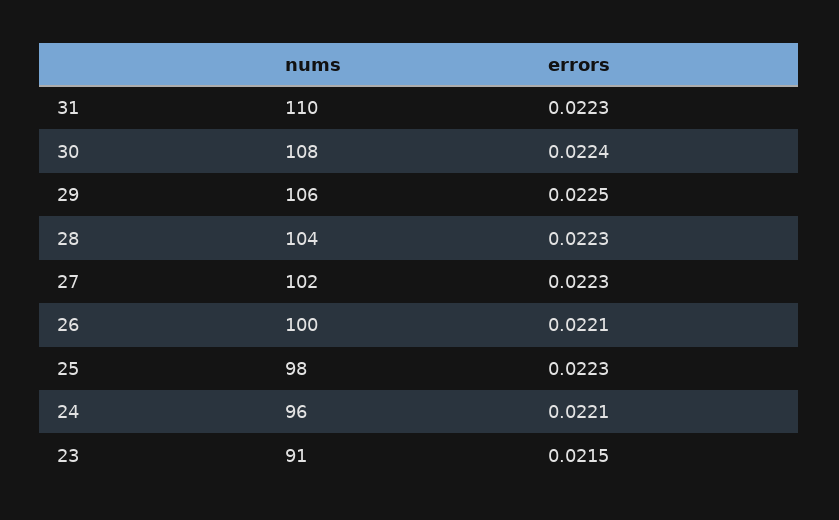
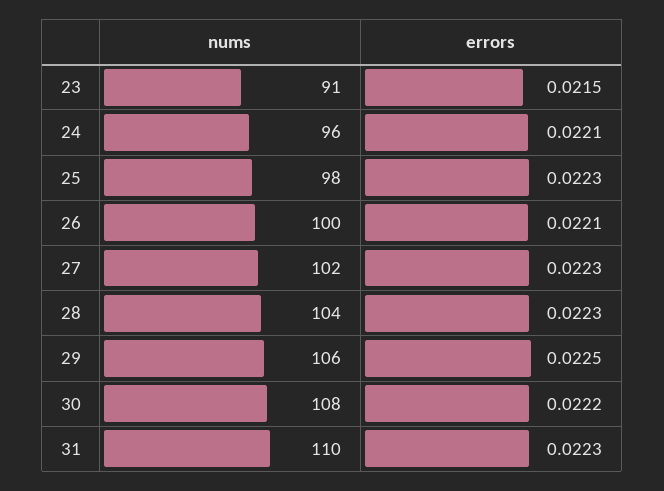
errors, 30: 0.0224 -> 0.0222

